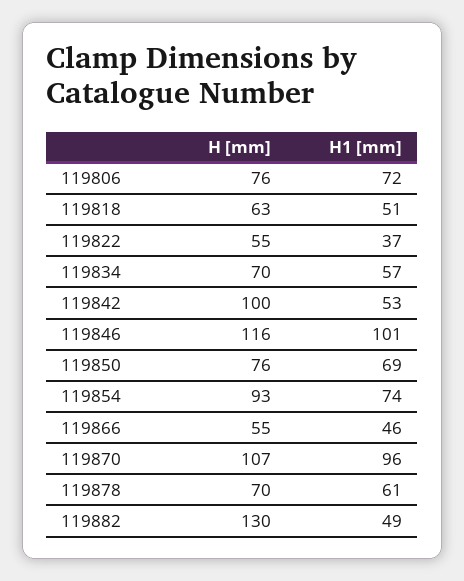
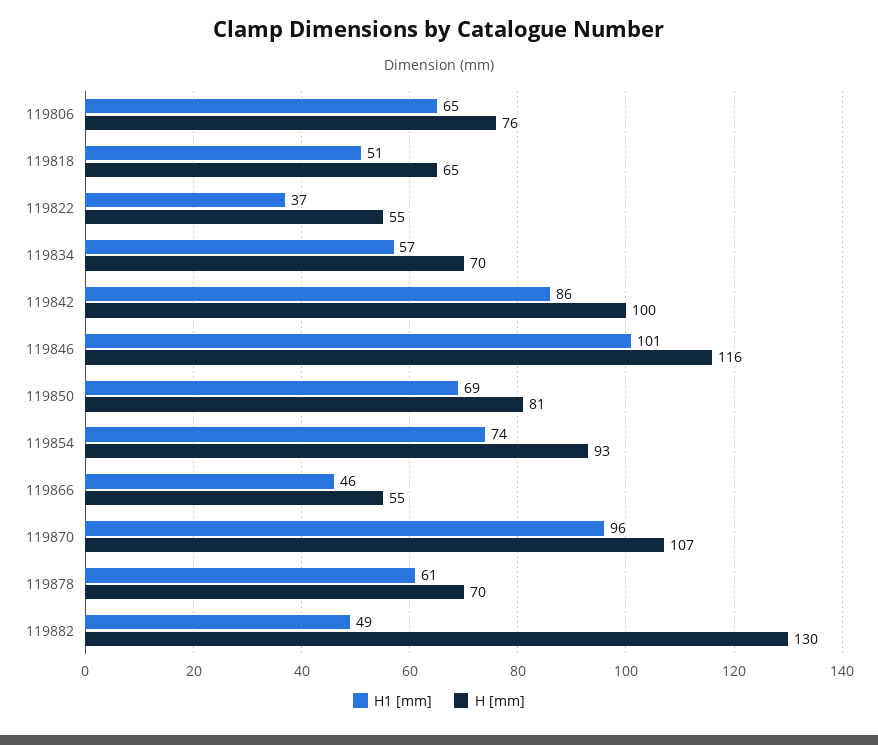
H1 [mm], 119806: 72 -> 65
H [mm], 119818: 63 -> 65
H1 [mm], 119842: 53 -> 86
H [mm], 119850: 76 -> 81

